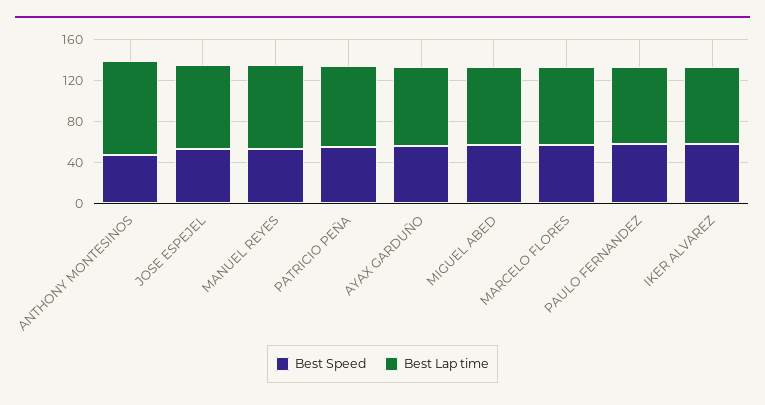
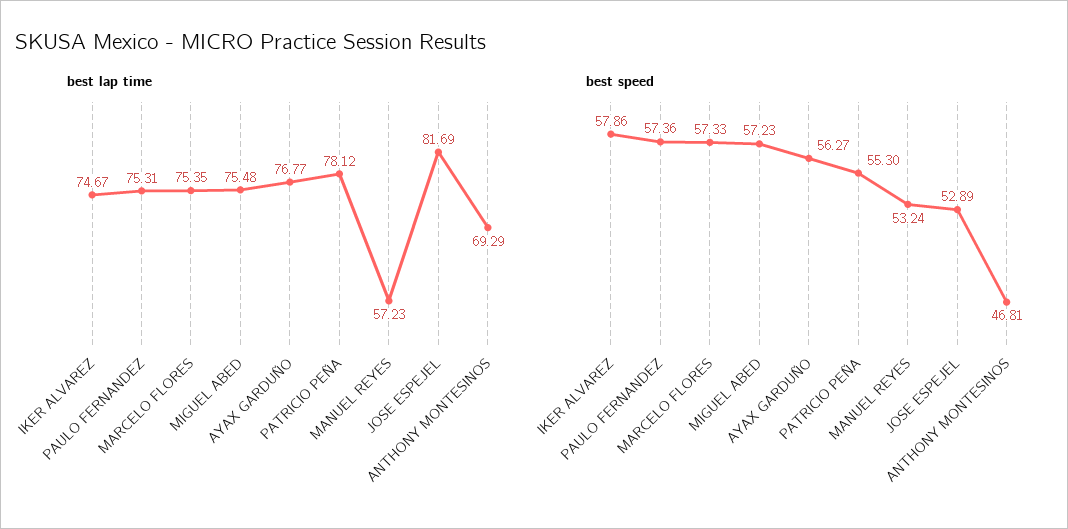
Best Lap time, ANTHONY MONTESINOS: 90 -> 69.29
Best Lap time, MANUEL REYES: 80 -> 57.23

